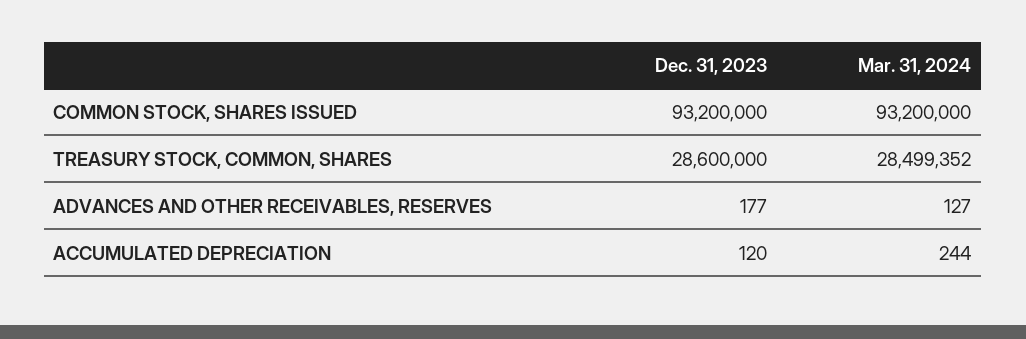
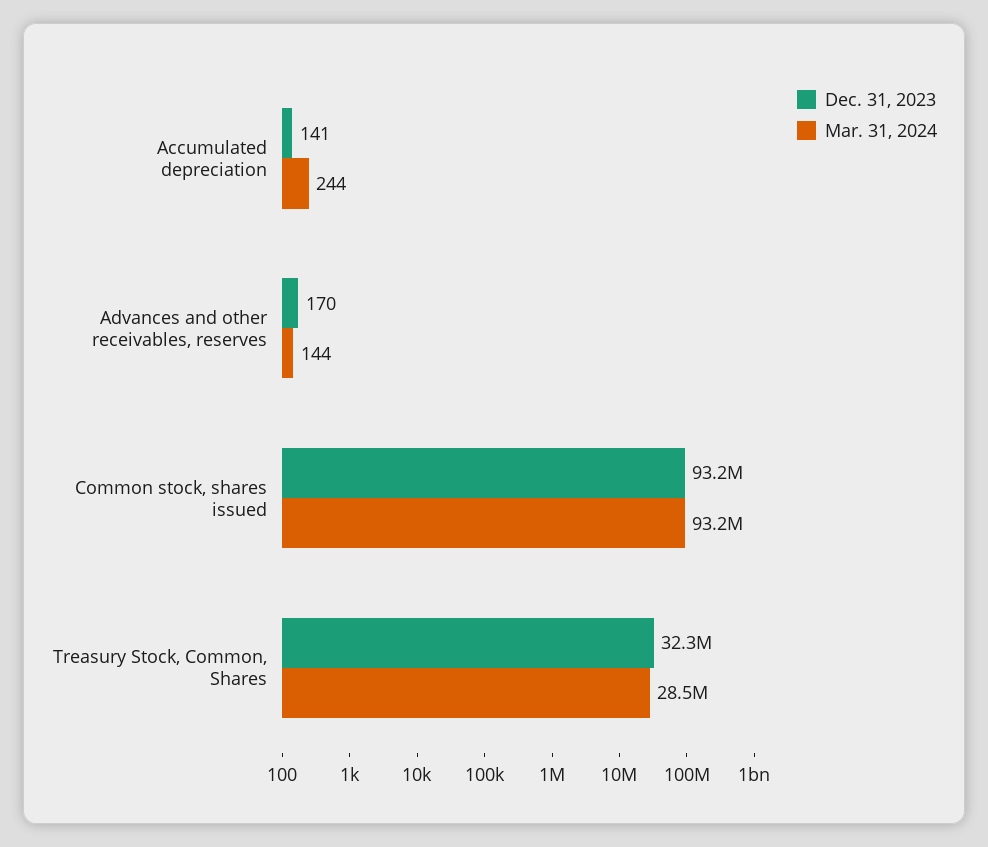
Dec. 31, 2023, TREASURY STOCK, COMMON, SHARES: 28600000 -> 32300000
Dec. 31, 2023, ADVANCES AND OTHER RECEIVABLES, RESERVES: 177 -> 170
Mar. 31, 2024, ADVANCES AND OTHER RECEIVABLES, RESERVES: 127 -> 144
Dec. 31, 2023, ACCUMULATED DEPRECIATION: 120 -> 141

